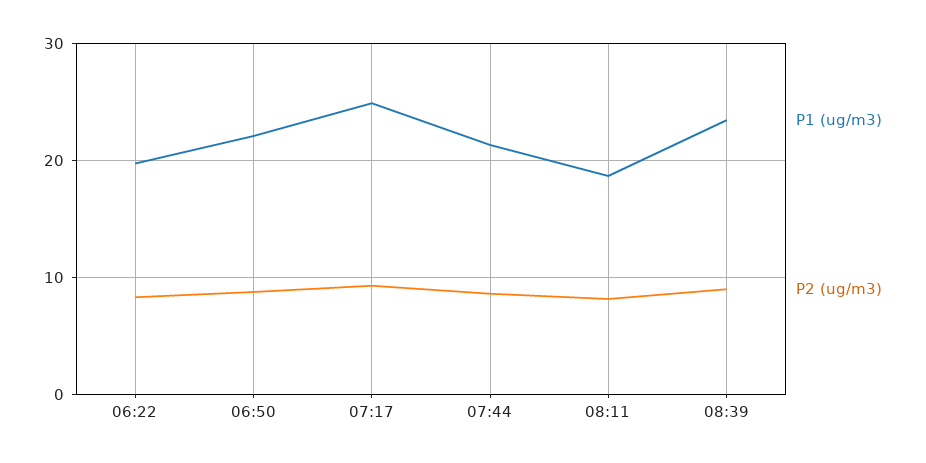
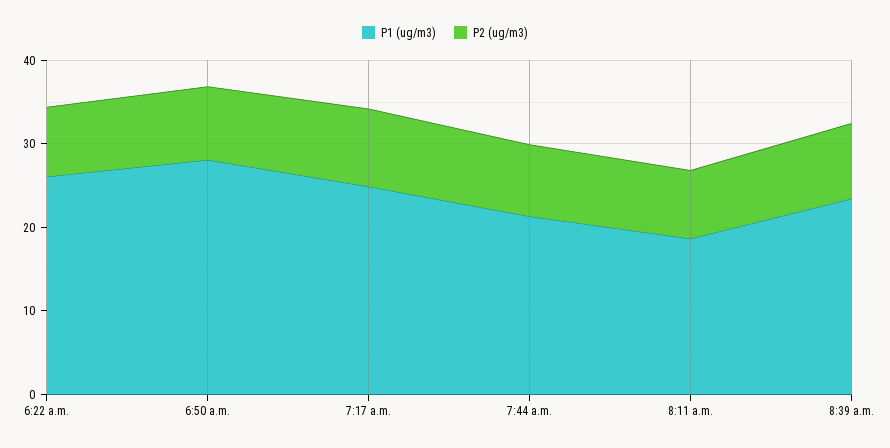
P1 (ug/m3), 06:22: 20 -> 26
P1 (ug/m3), 06:50: 22 -> 28

